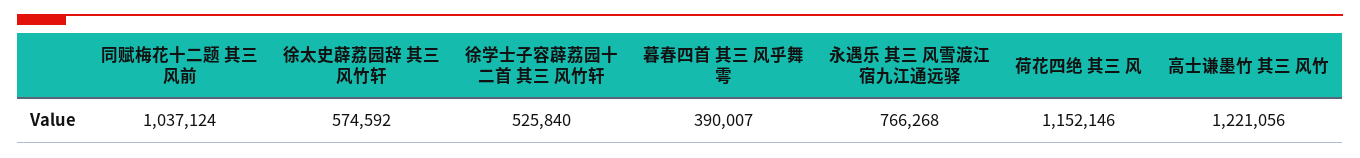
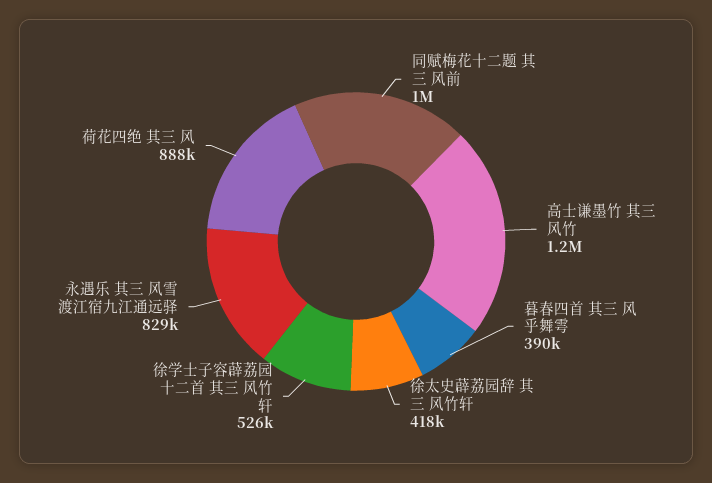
徐太史薜荔园辞 其三 风竹轩: 574592 -> 418000
永遇乐 其三 风雪渡江宿九江通远驿: 766268 -> 829000
荷花四绝 其三 风: 1152146 -> 888000

